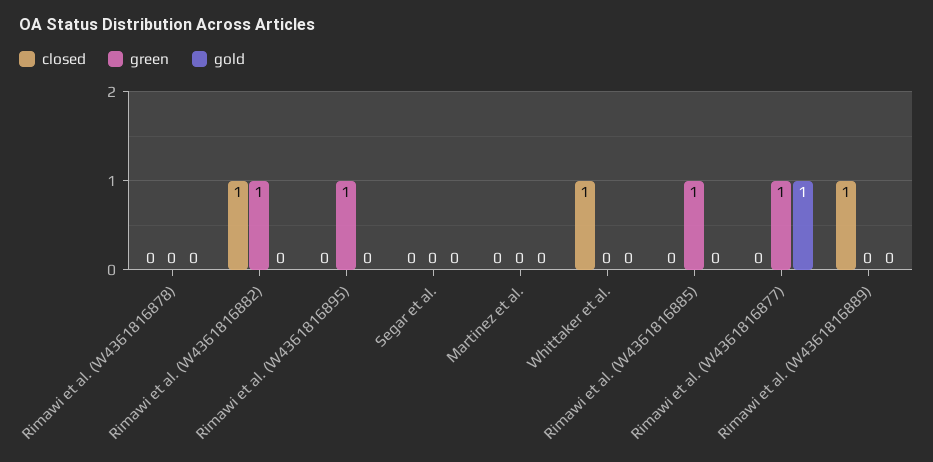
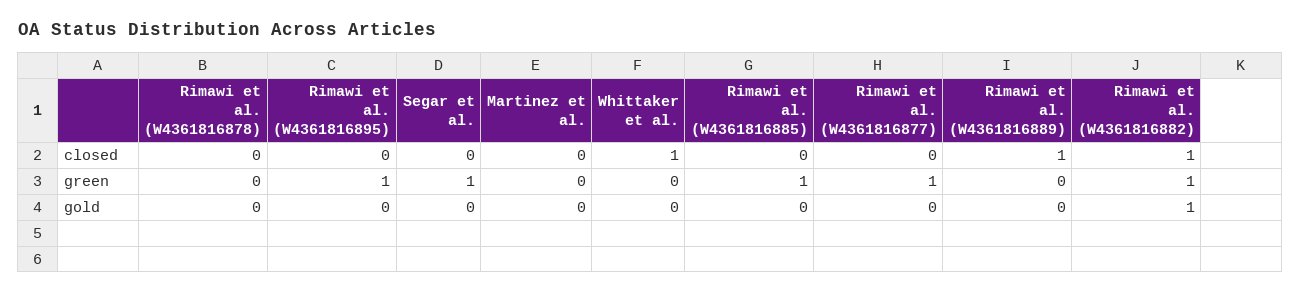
gold, Rimawi et al. (W4361816882): 0 -> 1
green, Segar et al.: 0 -> 1
gold, Rimawi et al. (W4361816877): 1 -> 0

